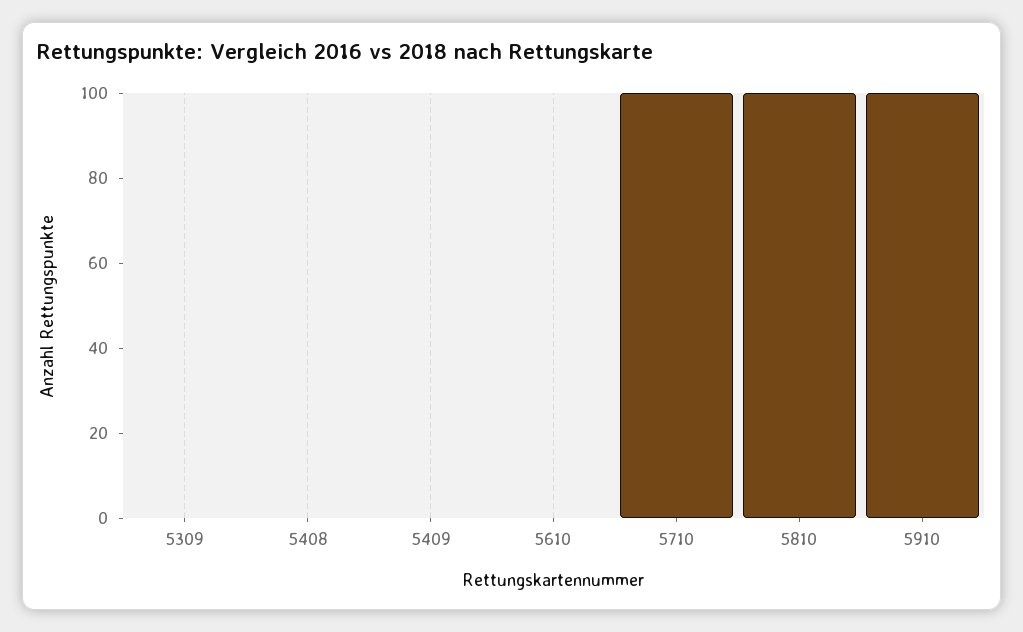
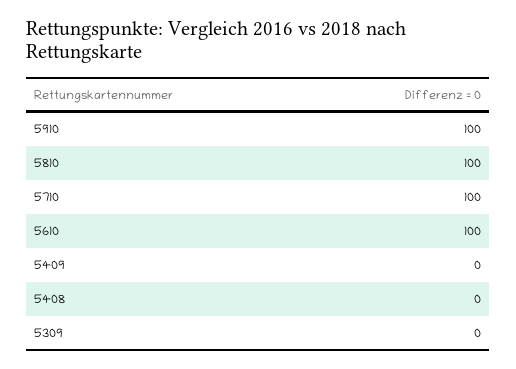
5610: 0 -> 100

